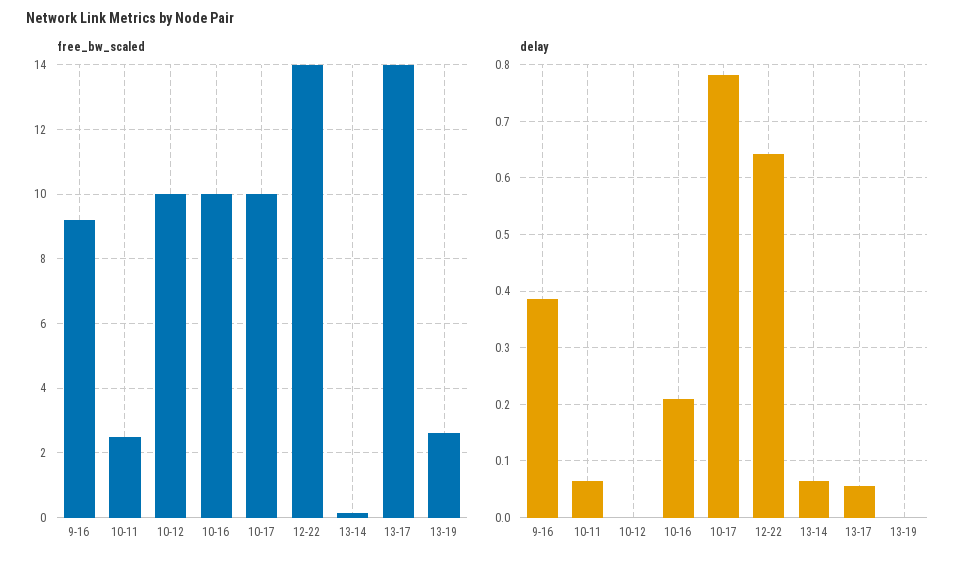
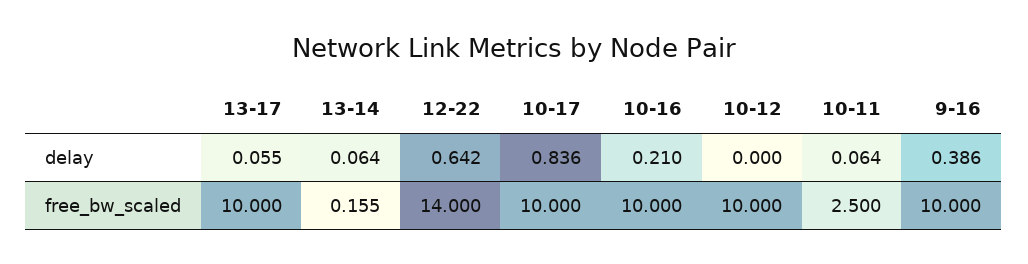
free_bw_scaled, 9-16: 9.2 -> 10
free_bw_scaled, 13-17: 14 -> 10
free_bw_scaled, 13-19: 2.6 -> none
delay, 10-17: 0.78 -> 0.836
delay, 13-19: 0 -> none

